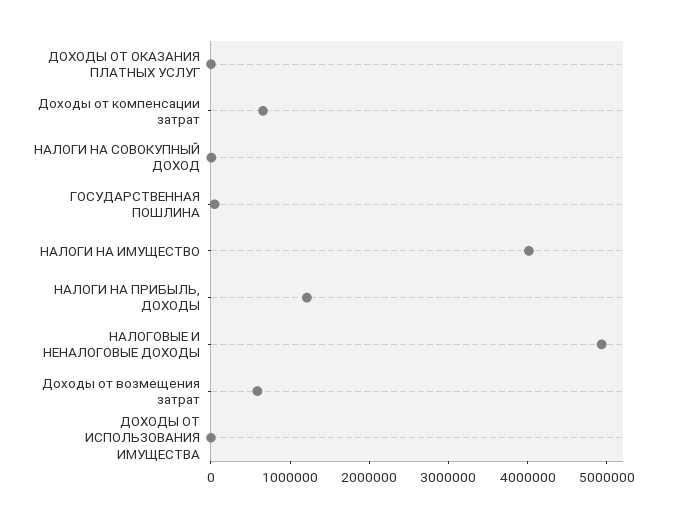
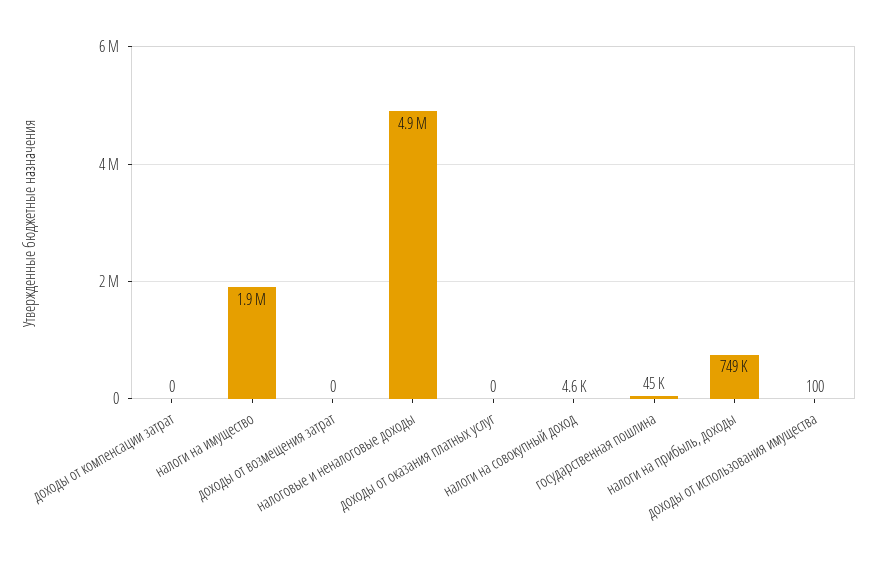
Доходы от компенсации затрат: 600000 -> 0
НАЛОГИ НА ИМУЩЕСТВО: 4000000 -> 1900000
НАЛОГИ НА ПРИБЫЛЬ, ДОХОДЫ: 1200000 -> 749000
Доходы от возмещения затрат: 600000 -> 0

